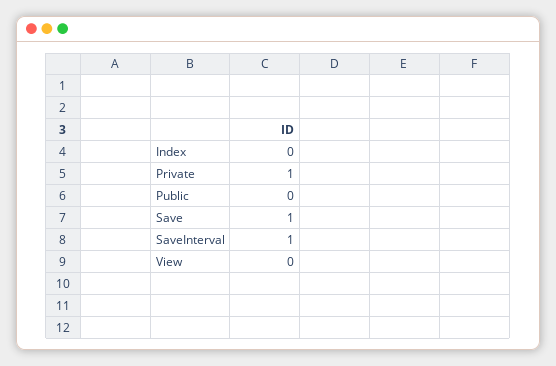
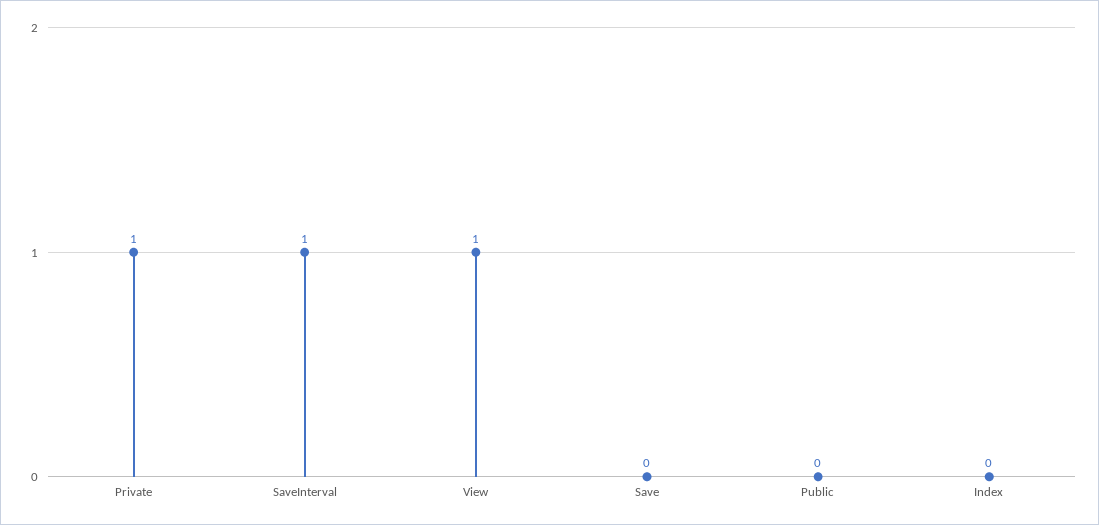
Save: 1 -> 0
View: 0 -> 1

